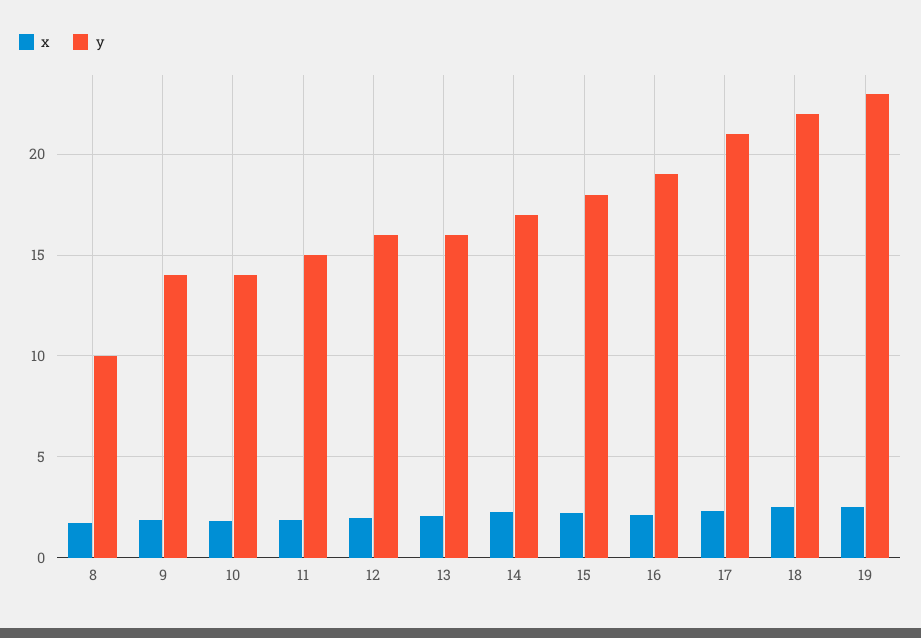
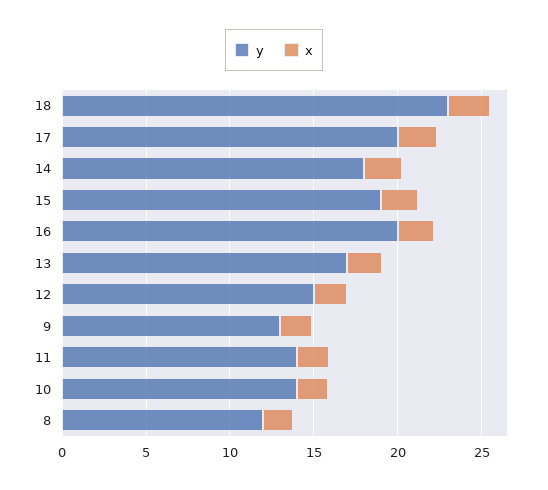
y, 8: 10 -> 12
y, 9: 14 -> 13
y, 11: 15 -> 14
y, 12: 16 -> 15
y, 13: 16 -> 17
y, 14: 17 -> 18
y, 15: 18 -> 19
y, 16: 19 -> 20
y, 17: 21 -> 20
y, 18: 22 -> 23
x, 19: 2.5 -> none
y, 19: 23 -> none

